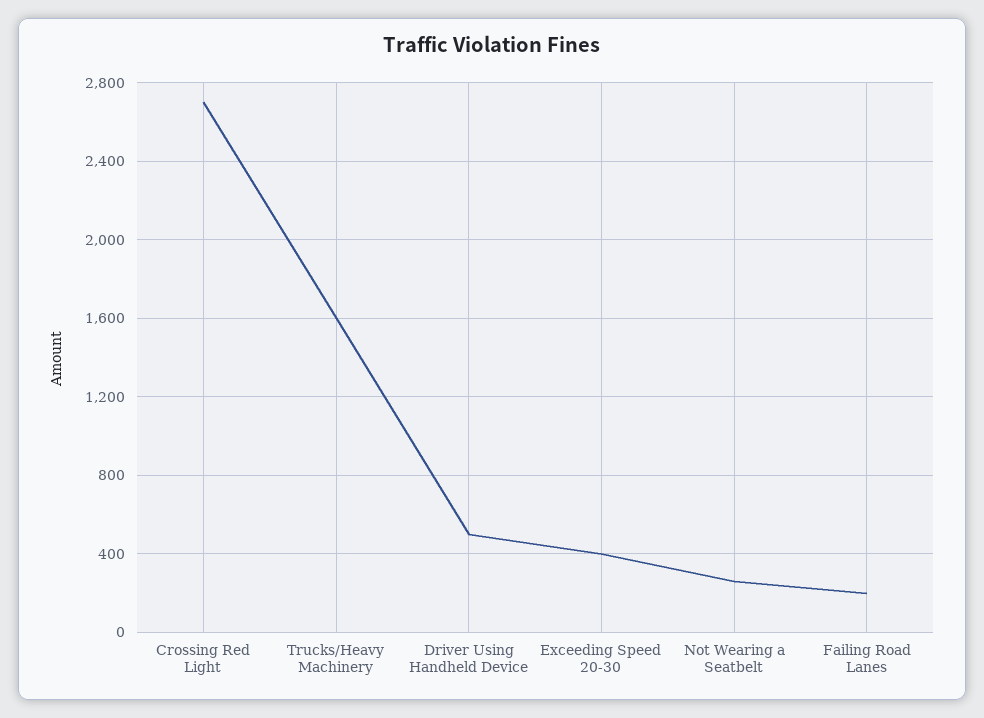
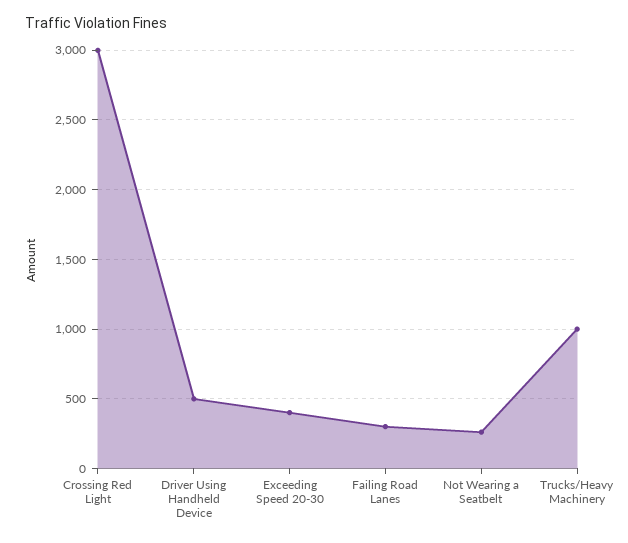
Crossing Red Light: 2700 -> 3000
Trucks/Heavy Machinery: 1600 -> 1000
Failing Road Lanes: 200 -> 300

